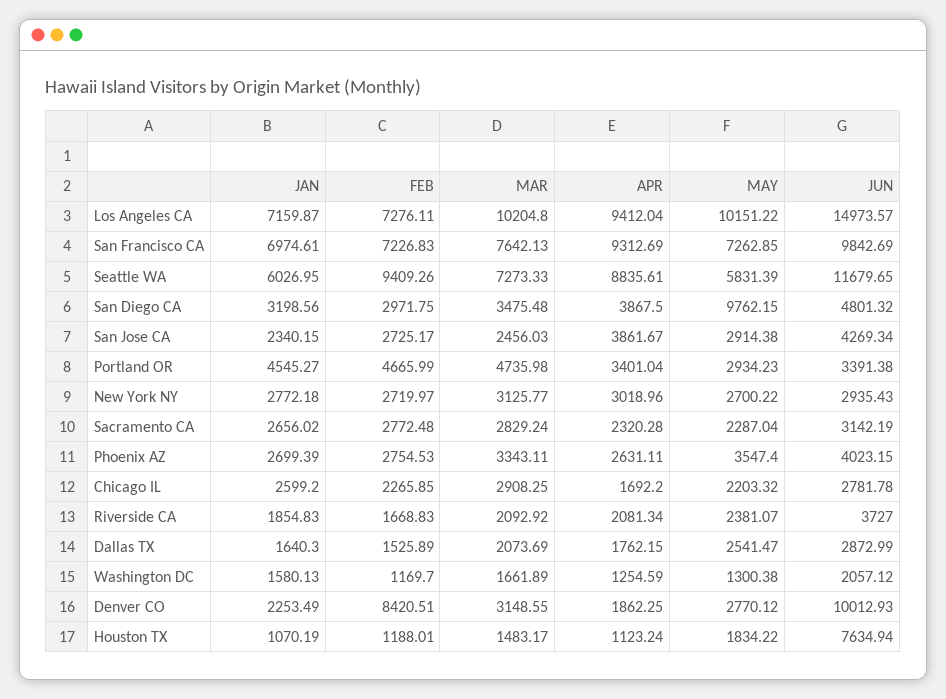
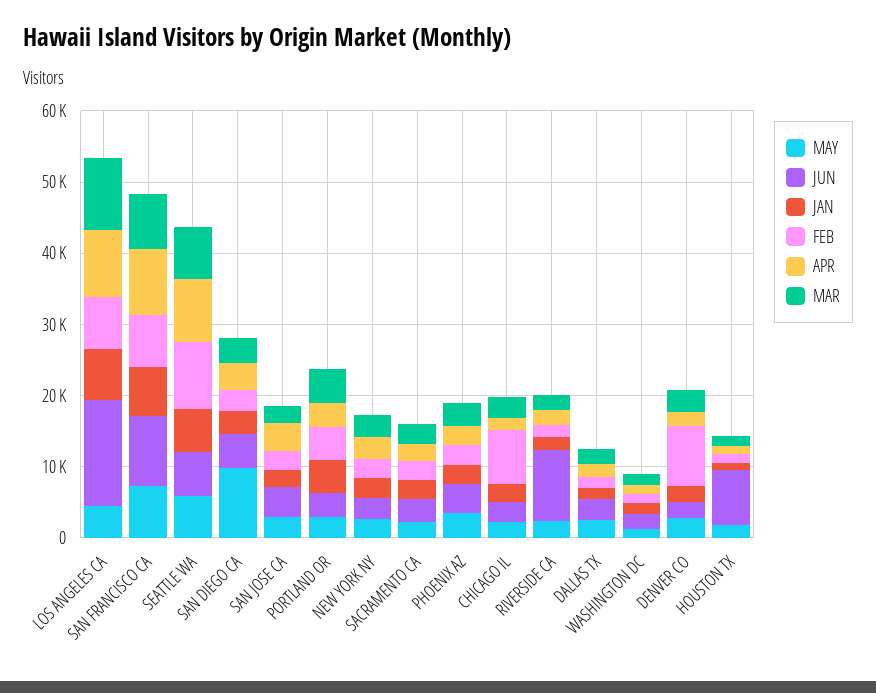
MAY, Los Angeles CA: 10151.22 -> 4000
JUN, Seattle WA: 11679.65 -> 6000
FEB, Chicago IL: 2265.85 -> 8000
JUN, Riverside CA: 3727 -> 10000
JUN, Denver CO: 10012.93 -> 2000

